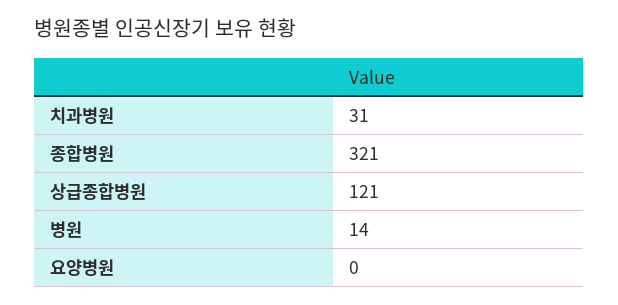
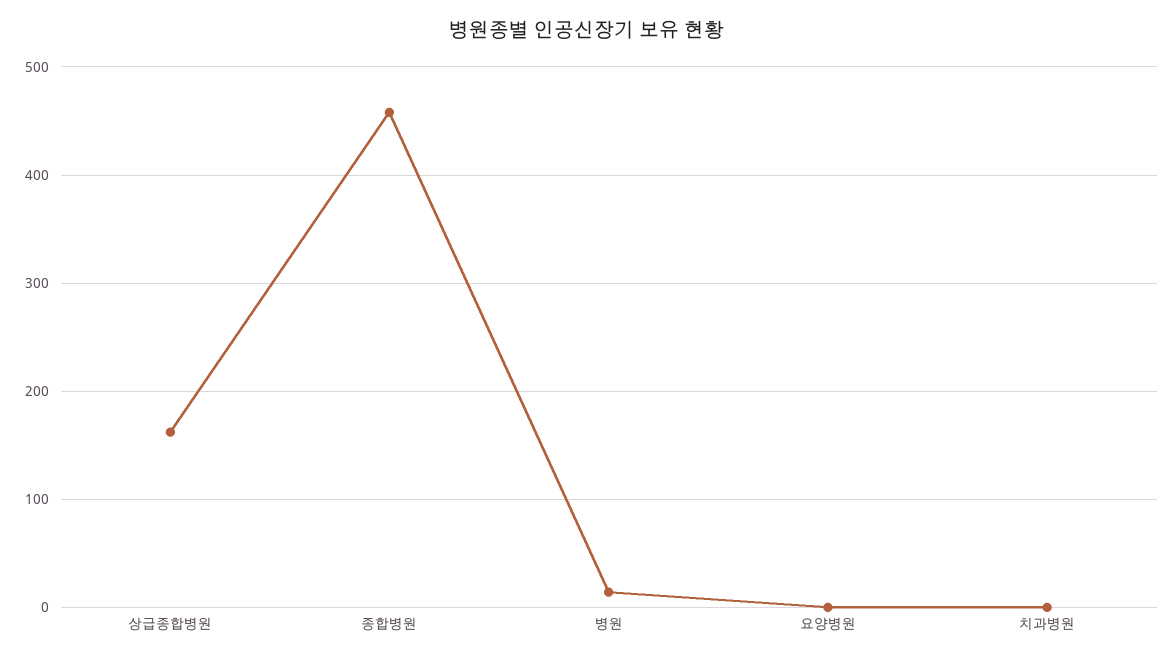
치과병원: 31 -> 0
종합병원: 321 -> 460
상급종합병원: 121 -> 160

